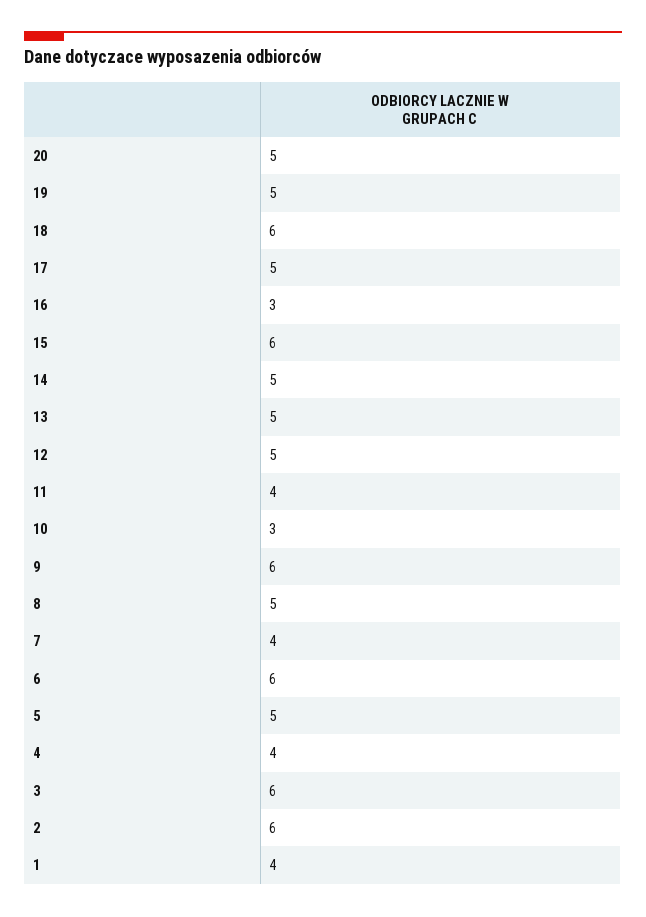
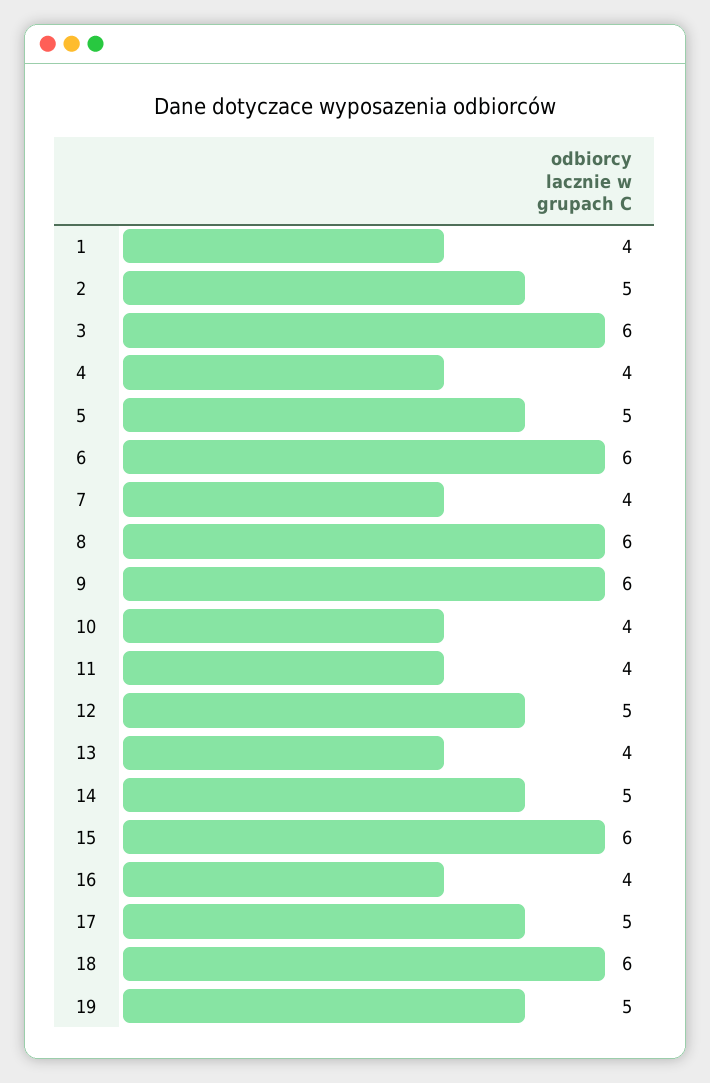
20: 5 -> none
16: 3 -> 4
13: 5 -> 4
10: 3 -> 4
8: 5 -> 6
2: 6 -> 5

